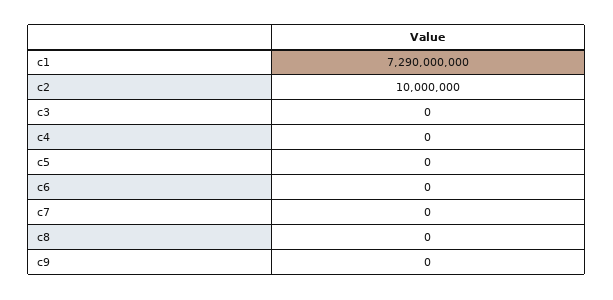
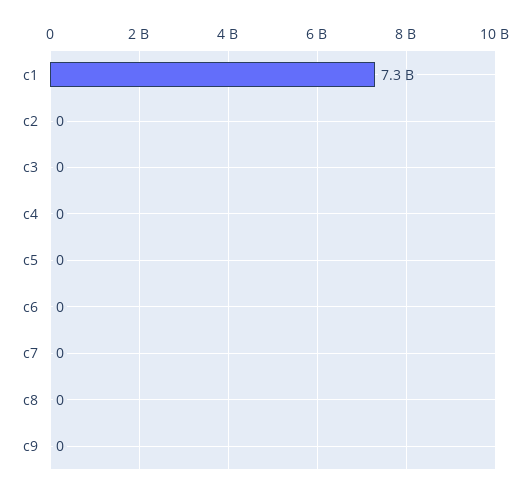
c1: 7290000000 -> 7300000000
c2: 10000000 -> 0

